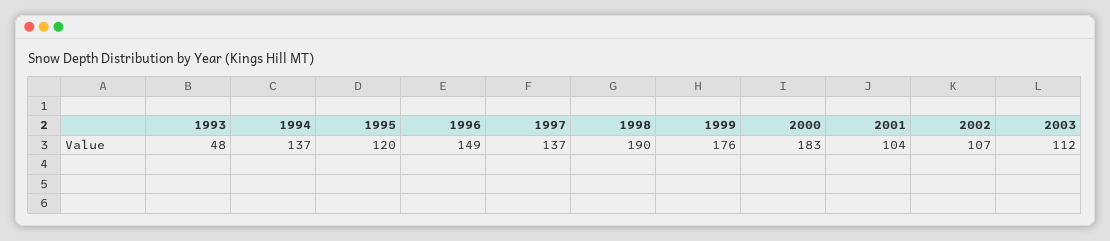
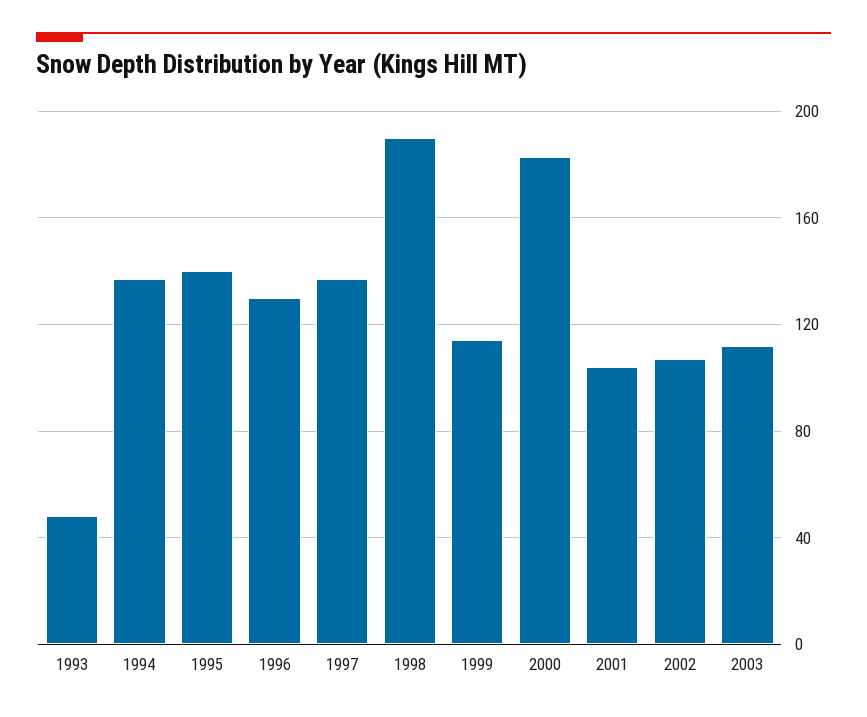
1995: 120 -> 140
1996: 149 -> 130
1999: 176 -> 115

